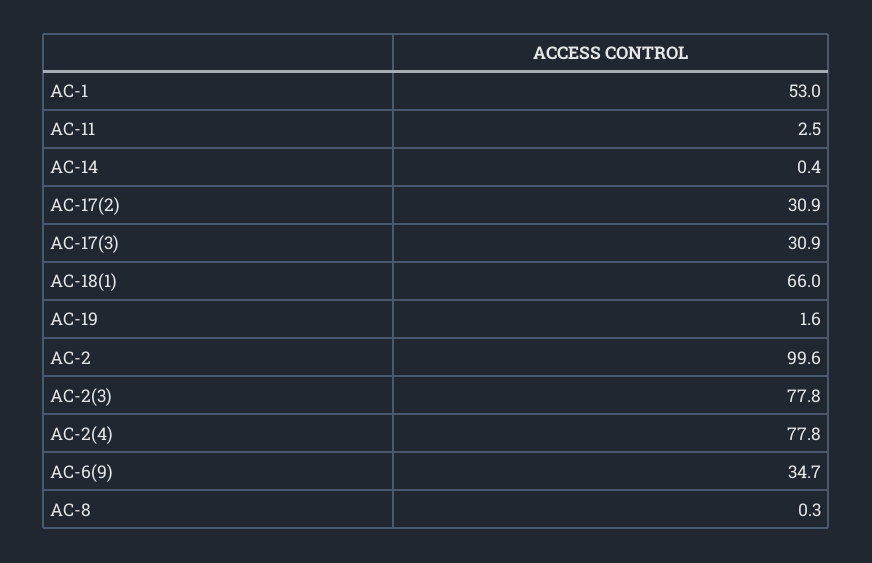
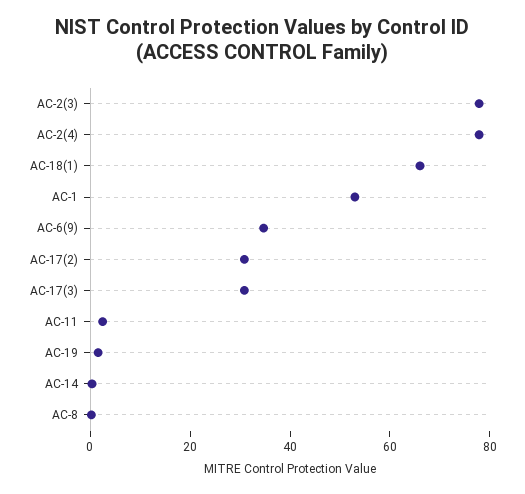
AC-2: 99.6 -> none

